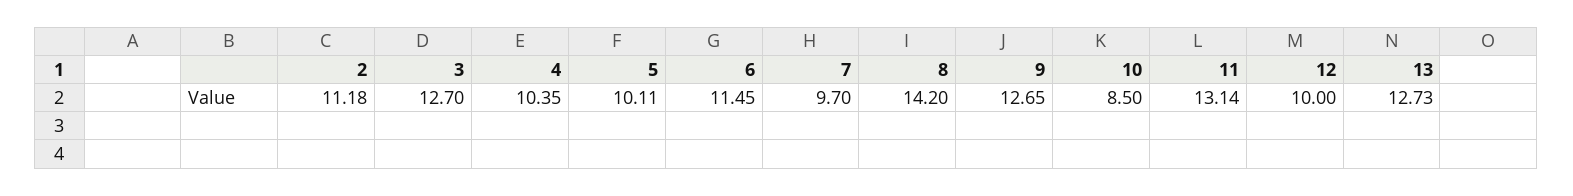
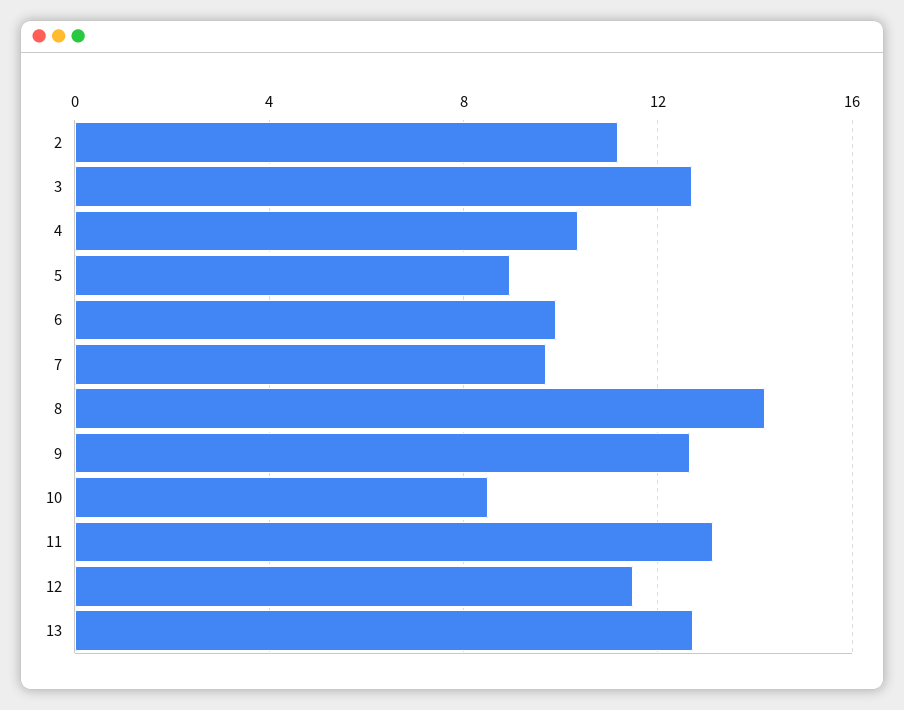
5: 10.11 -> 9
6: 11.45 -> 10
12: 10 -> 11.5

